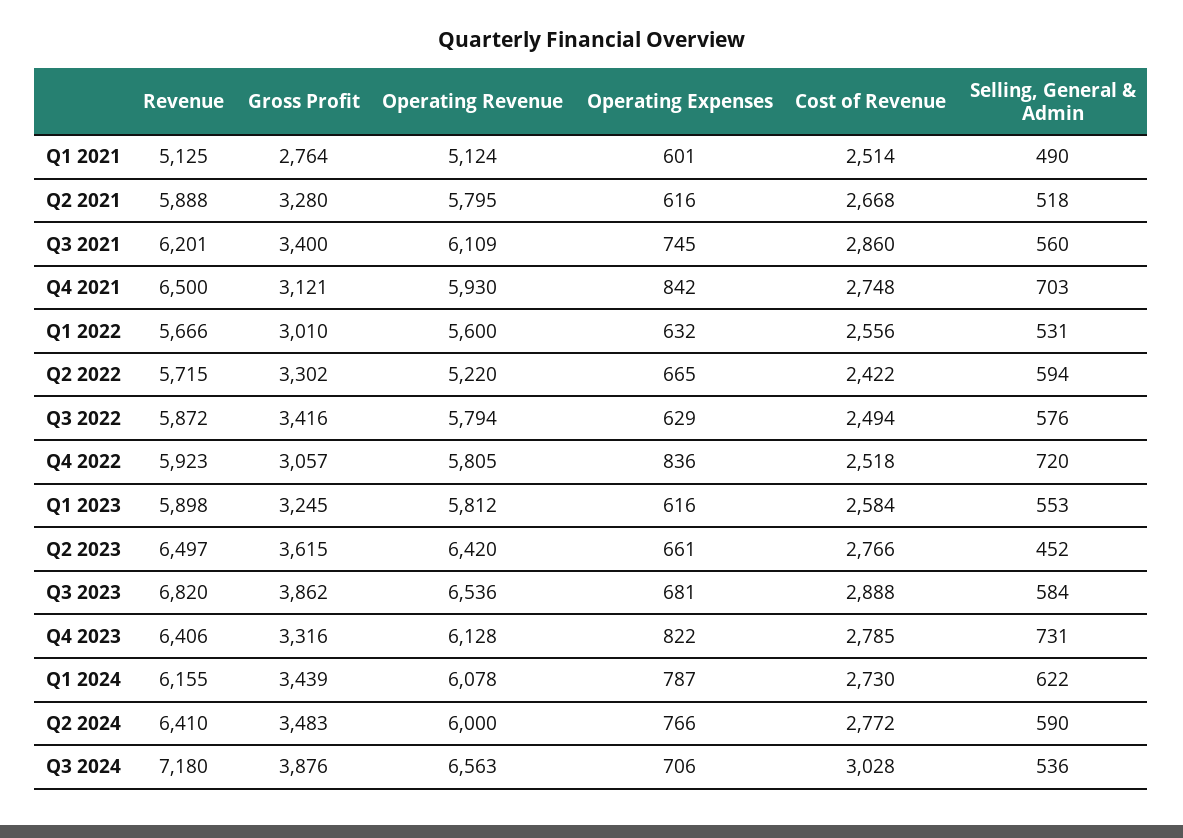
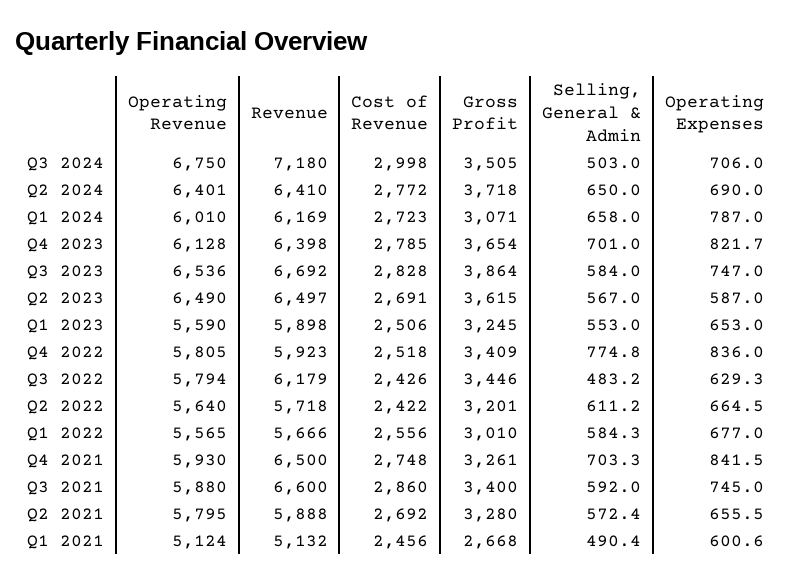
Revenue, Q1 2021: 5125 -> 5132
Gross Profit, Q1 2021: 2764 -> 2668
Cost of Revenue, Q1 2021: 2514 -> 2456
Operating Expenses, Q2 2021: 616 -> 655.5
Cost of Revenue, Q2 2021: 2668 -> 2692
Selling, General & Admin, Q2 2021: 518 -> 572.4
Revenue, Q3 2021: 6201 -> 6600
Operating Revenue, Q3 2021: 6109 -> 5880
Selling, General & Admin, Q3 2021: 560 -> 592
Gross Profit, Q4 2021: 3121 -> 3261
Operating Revenue, Q1 2022: 5600 -> 5565
Operating Expenses, Q1 2022: 632 -> 677
Selling, General & Admin, Q1 2022: 531 -> 584.3
Revenue, Q2 2022: 5715 -> 5718
Gross Profit, Q2 2022: 3302 -> 3201
Operating Revenue, Q2 2022: 5220 -> 5640
Selling, General & Admin, Q2 2022: 594 -> 611.2
Revenue, Q3 2022: 5872 -> 6179
Gross Profit, Q3 2022: 3416 -> 3446
Cost of Revenue, Q3 2022: 2494 -> 2426
Selling, General & Admin, Q3 2022: 576 -> 483.2
Gross Profit, Q4 2022: 3057 -> 3409
Selling, General & Admin, Q4 2022: 720 -> 774.8
Operating Revenue, Q1 2023: 5812 -> 5590
Operating Expenses, Q1 2023: 616 -> 653
Cost of Revenue, Q1 2023: 2584 -> 2506
Operating Revenue, Q2 2023: 6420 -> 6490
Operating Expenses, Q2 2023: 661 -> 587
Cost of Revenue, Q2 2023: 2766 -> 2691
Selling, General & Admin, Q2 2023: 452 -> 567
Revenue, Q3 2023: 6820 -> 6692
Gross Profit, Q3 2023: 3862 -> 3864
Operating Expenses, Q3 2023: 681 -> 747
Cost of Revenue, Q3 2023: 2888 -> 2828
Revenue, Q4 2023: 6406 -> 6398
Gross Profit, Q4 2023: 3316 -> 3654
Selling, General & Admin, Q4 2023: 731 -> 701
Revenue, Q1 2024: 6155 -> 6169
Gross Profit, Q1 2024: 3439 -> 3071
Operating Revenue, Q1 2024: 6078 -> 6010
Cost of Revenue, Q1 2024: 2730 -> 2723
Selling, General & Admin, Q1 2024: 622 -> 658
Gross Profit, Q2 2024: 3483 -> 3718
Operating Revenue, Q2 2024: 6000 -> 6401
Operating Expenses, Q2 2024: 766 -> 690
Selling, General & Admin, Q2 2024: 590 -> 650
Gross Profit, Q3 2024: 3876 -> 3505
Operating Revenue, Q3 2024: 6563 -> 6750
Cost of Revenue, Q3 2024: 3028 -> 2998
Selling, General & Admin, Q3 2024: 536 -> 503

